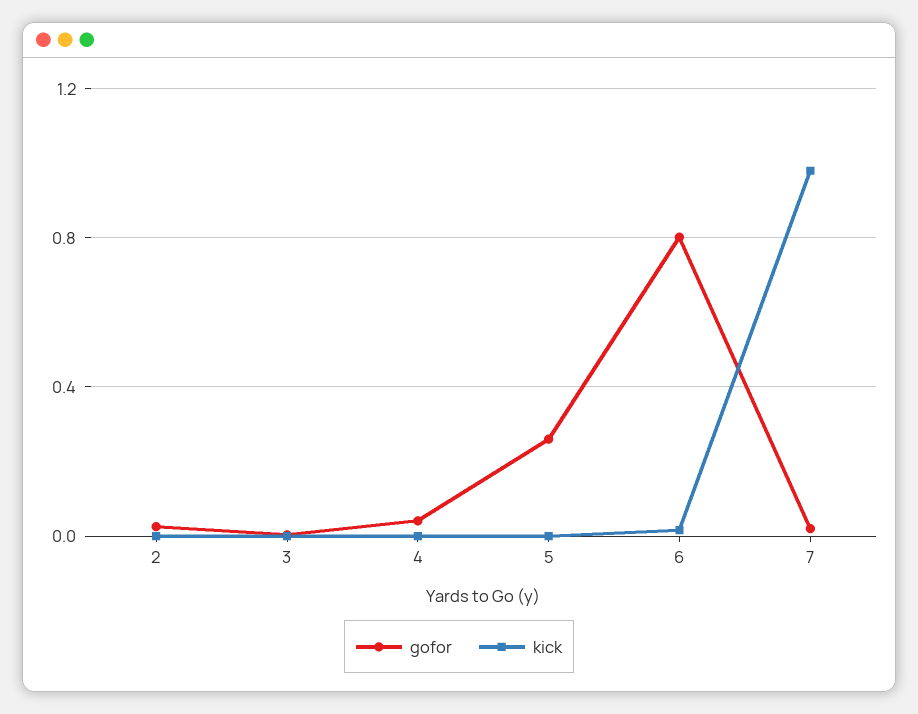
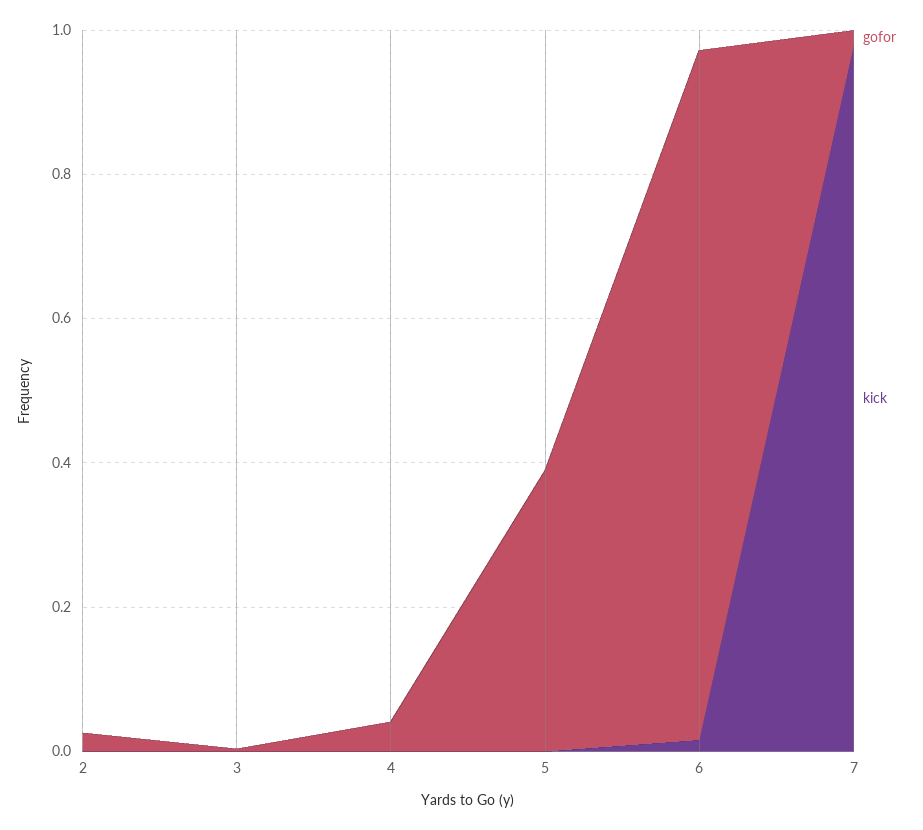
gofor, 5: 0.25 -> 0.4
gofor, 6: 0.8 -> 0.95

